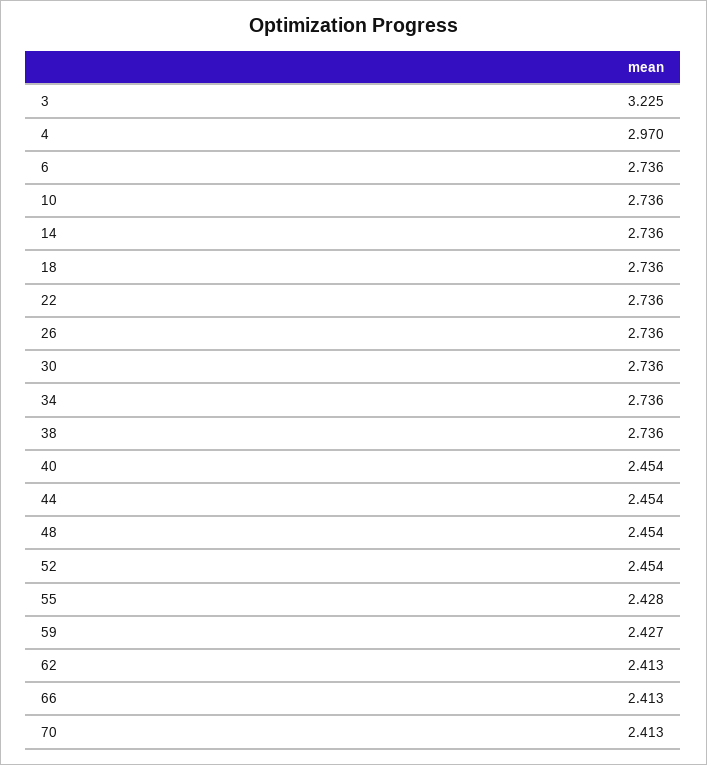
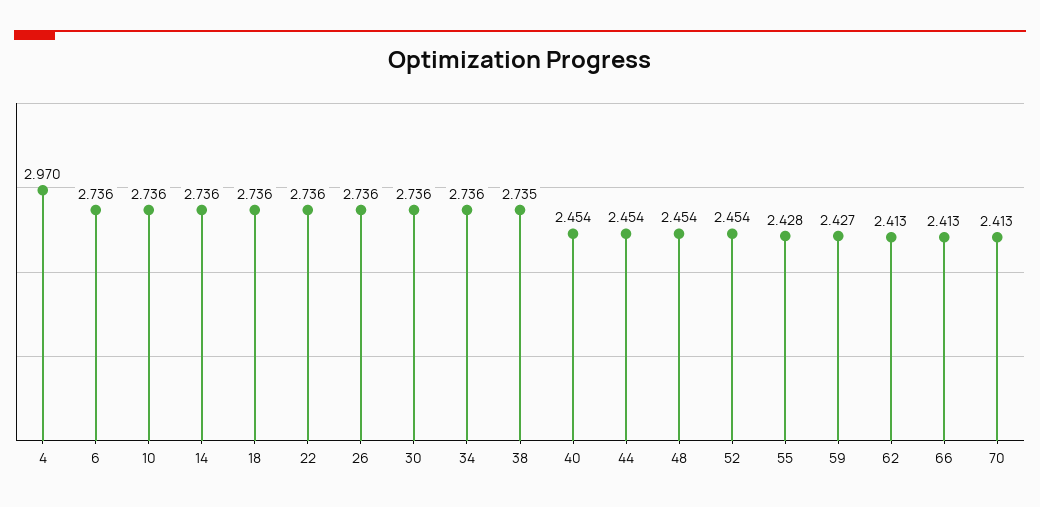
3: 3.225 -> none
38: 2.736 -> 2.735

